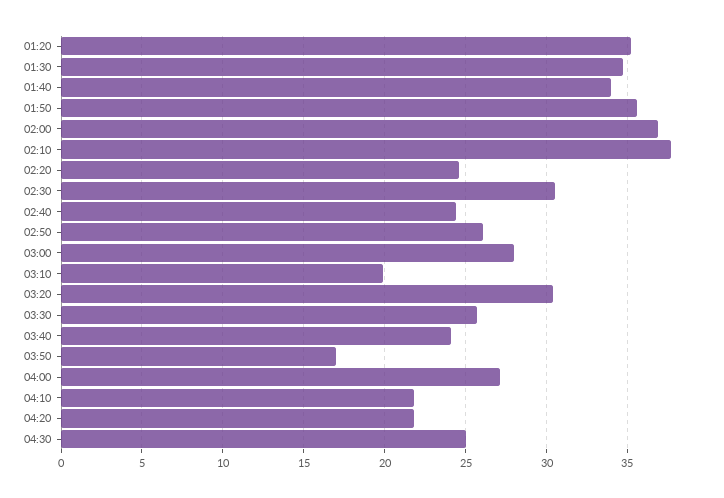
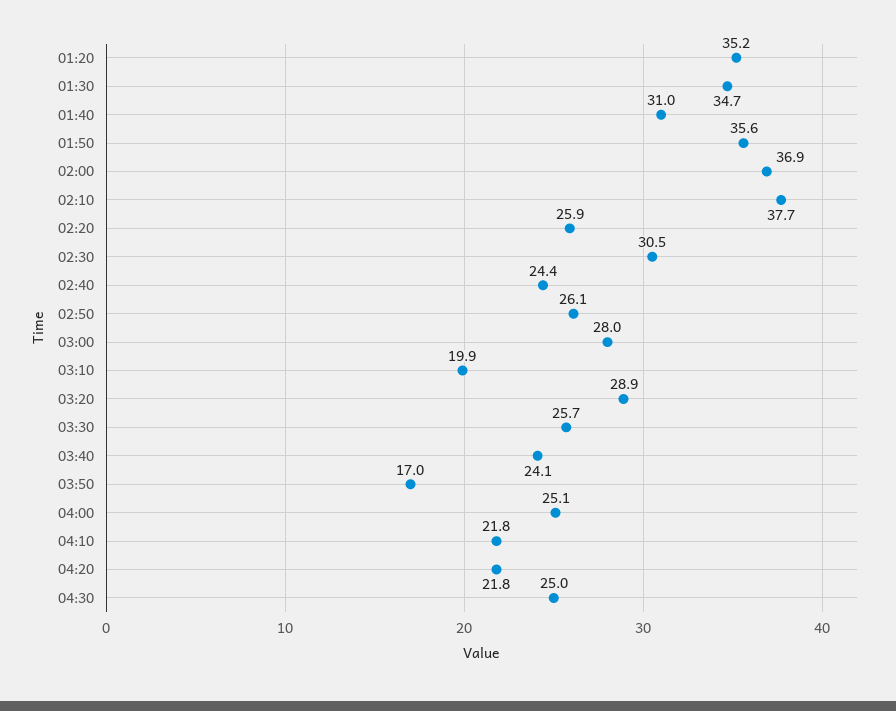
01:40: 34 -> 31
02:20: 24.5 -> 25.9
03:20: 30.5 -> 28.9
04:00: 27 -> 25.1

